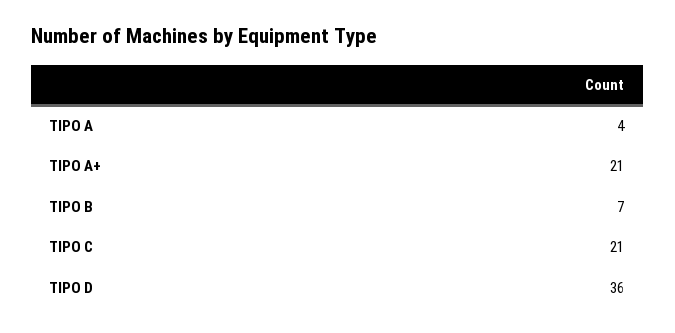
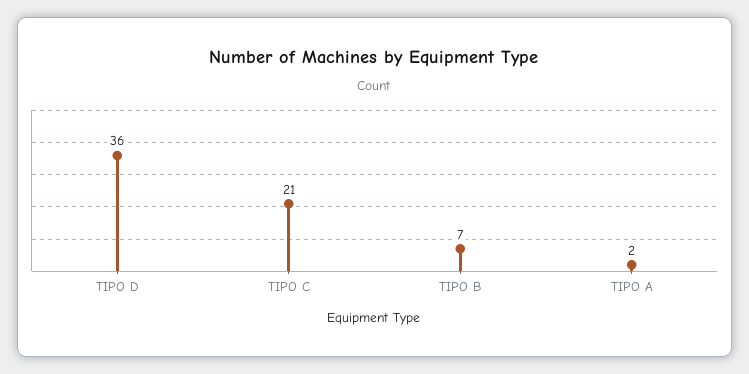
TIPO A: 4 -> 2
TIPO A+: 21 -> none

